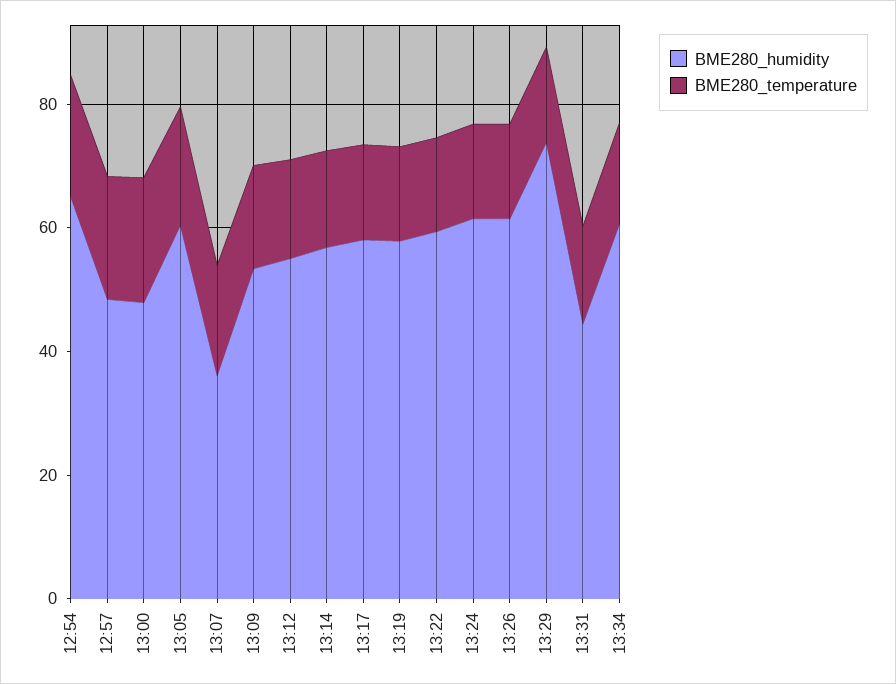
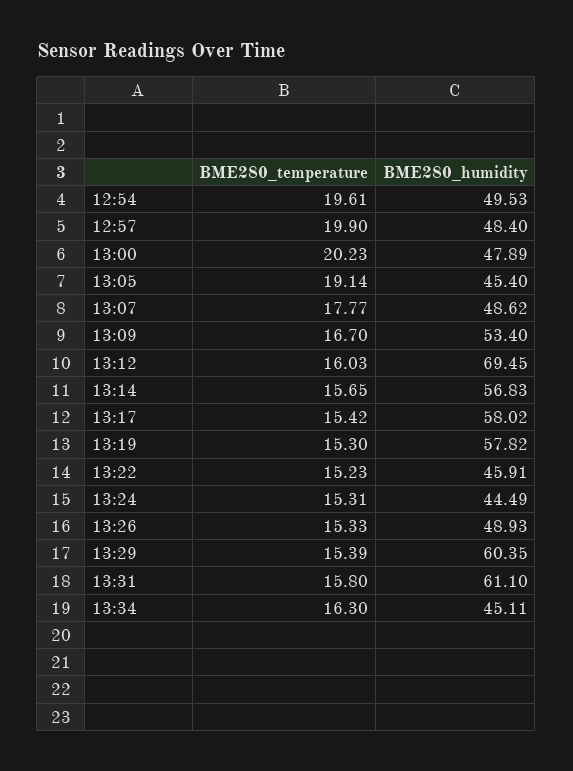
BME280_humidity, 12:54: 65 -> 49.53
BME280_humidity, 13:05: 60 -> 45.4
BME280_humidity, 13:07: 35 -> 48.62
BME280_humidity, 13:12: 55 -> 69.45
BME280_humidity, 13:22: 60 -> 45.91
BME280_humidity, 13:24: 60 -> 44.49
BME280_humidity, 13:26: 60 -> 48.93
BME280_humidity, 13:29: 75 -> 60.35
BME280_humidity, 13:31: 45 -> 61.1
BME280_humidity, 13:34: 60 -> 45.11

